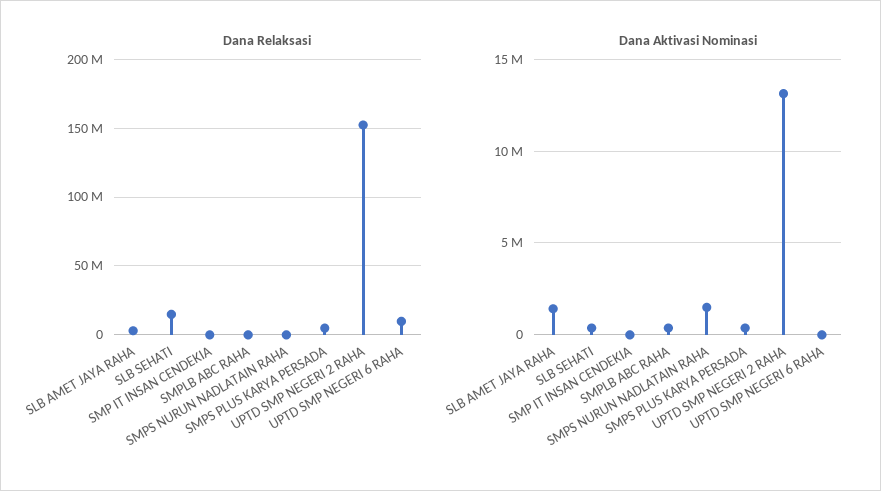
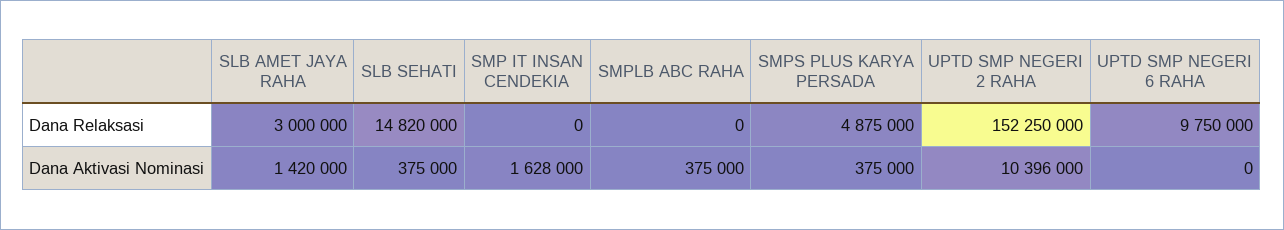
Dana Relaksasi, SMPS NURUN NADLATAIN RAHA: 0 -> none
Dana Aktivasi Nominasi, SMP IT INSAN CENDEKIA: 0 -> 1628000
Dana Aktivasi Nominasi, SMPS NURUN NADLATAIN RAHA: 1500000 -> none
Dana Aktivasi Nominasi, UPTD SMP NEGERI 2 RAHA: 13000000 -> 10396000

